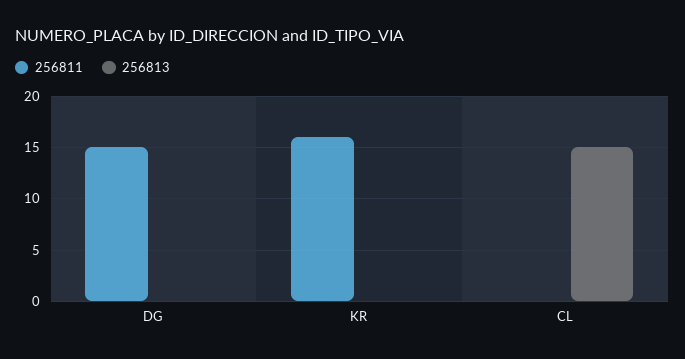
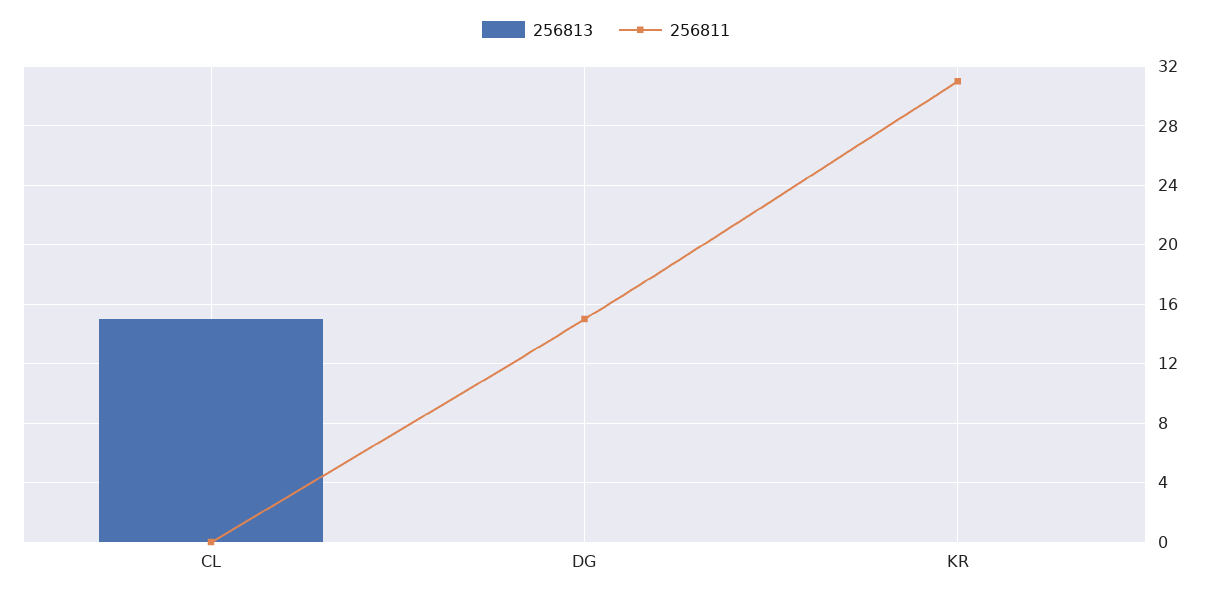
256811, KR: 16 -> 31

